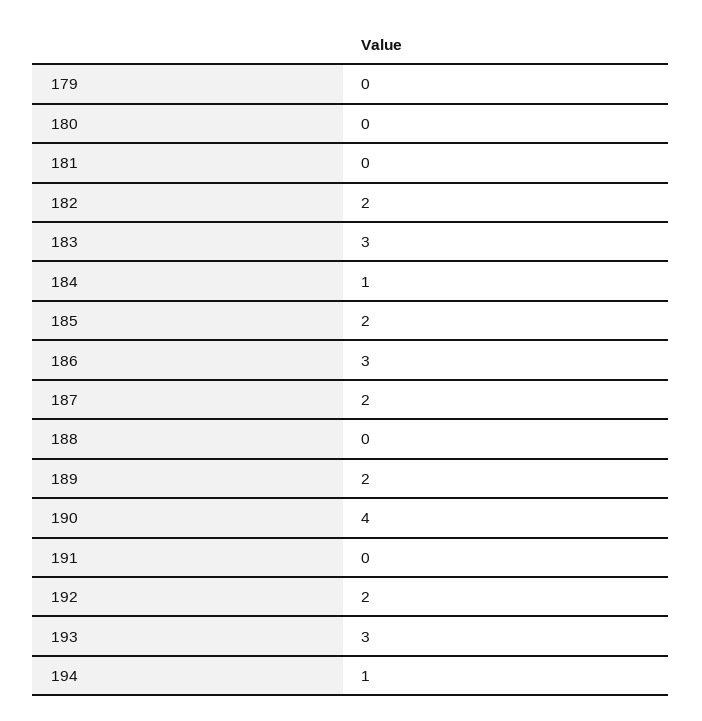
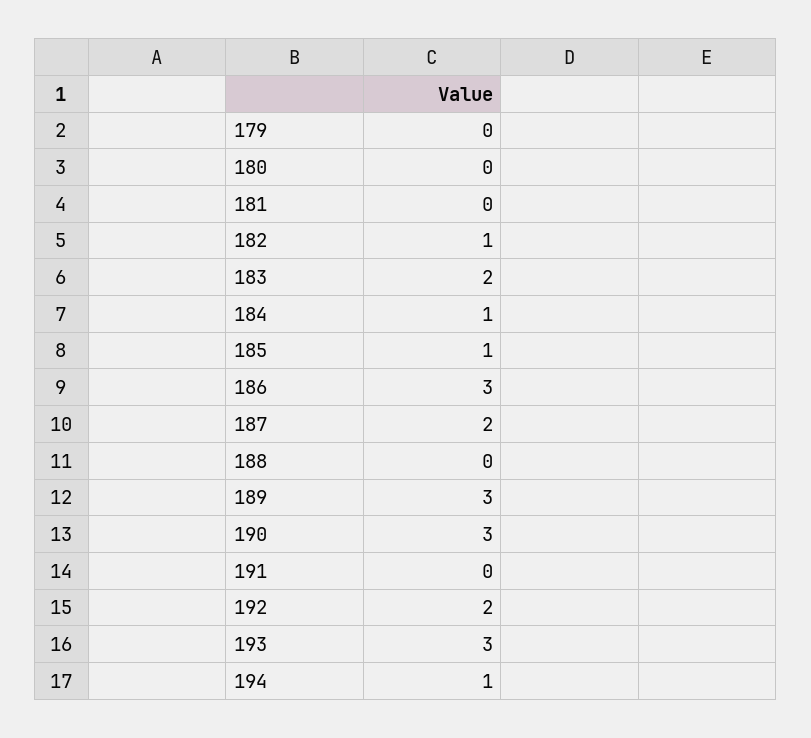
182: 2 -> 1
183: 3 -> 2
185: 2 -> 1
189: 2 -> 3
190: 4 -> 3

